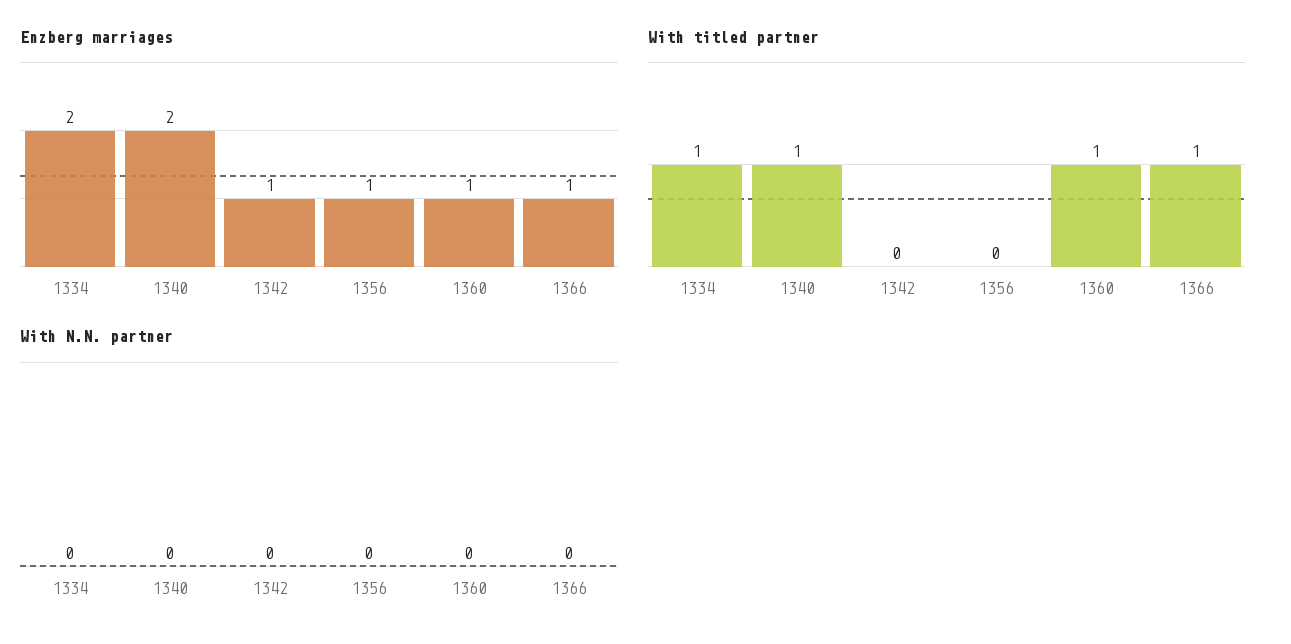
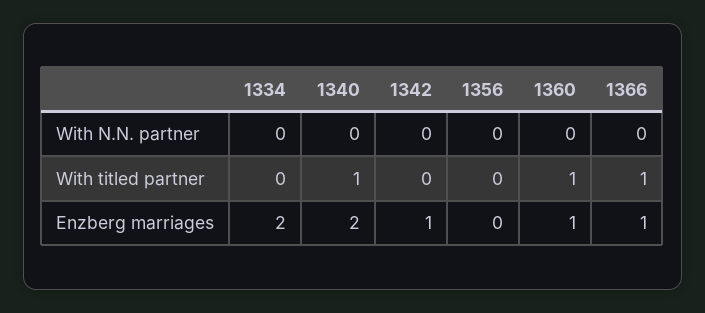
Enzberg marriages, 1356: 1 -> 0
With titled partner, 1334: 1 -> 0

